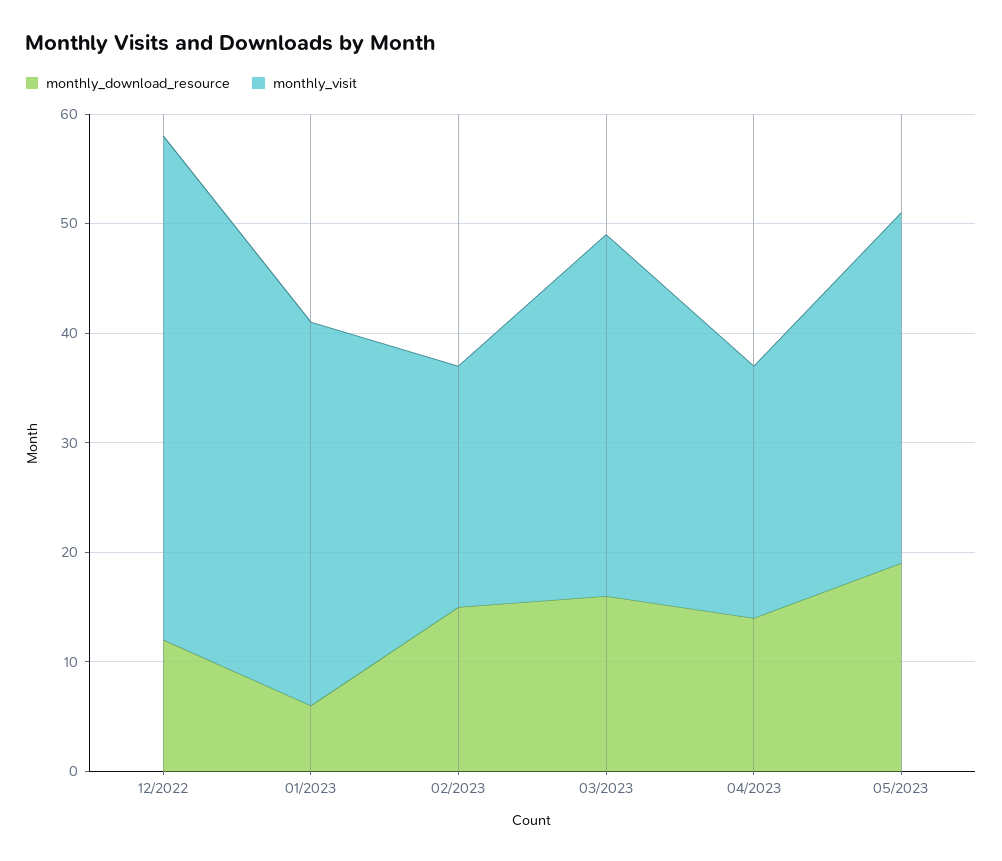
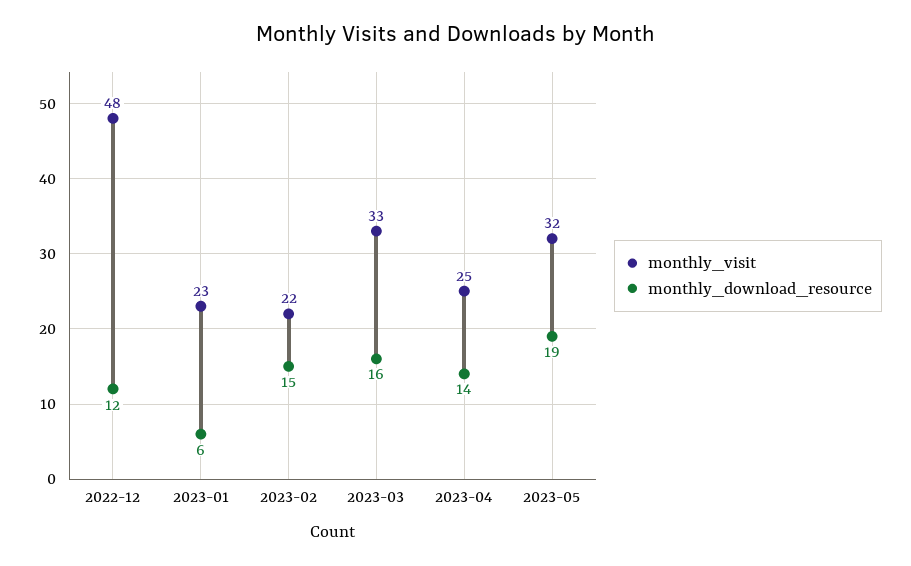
monthly_visit, 12/2022: 46 -> 48
monthly_visit, 01/2023: 35 -> 23
monthly_visit, 04/2023: 23 -> 25

